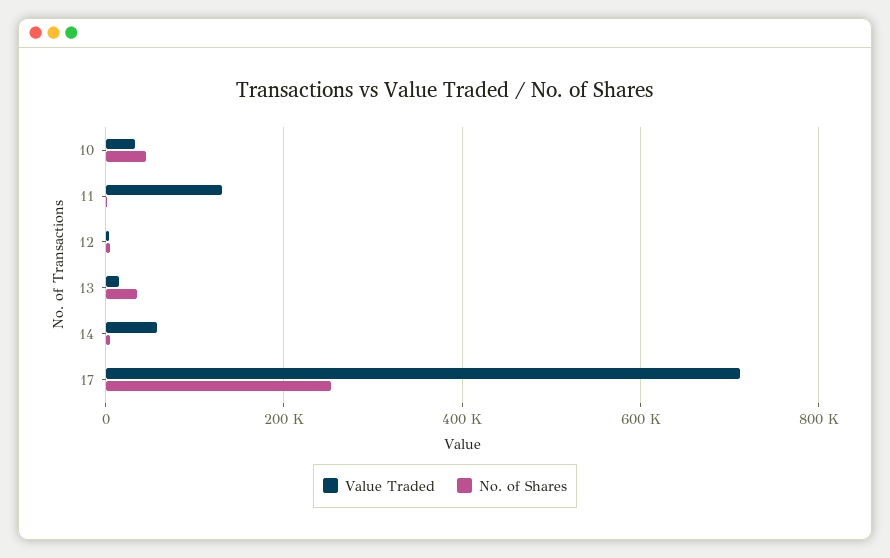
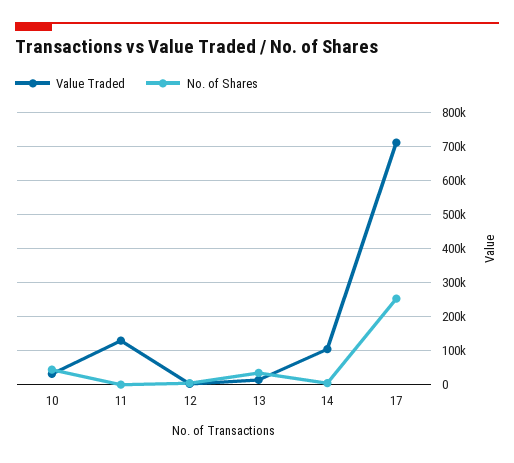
Value Traded, 14: 60000 -> 100000

